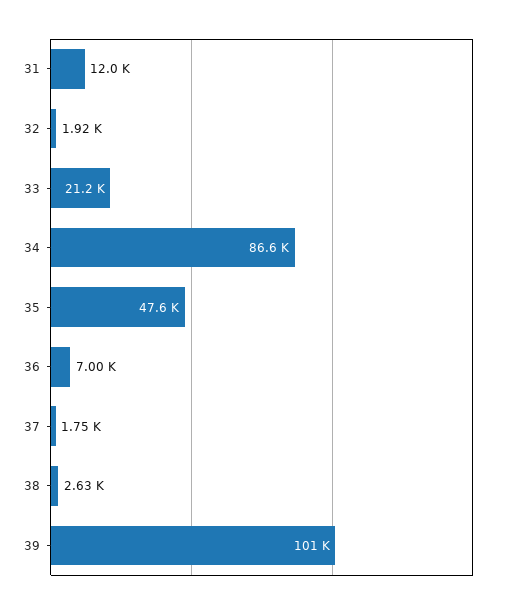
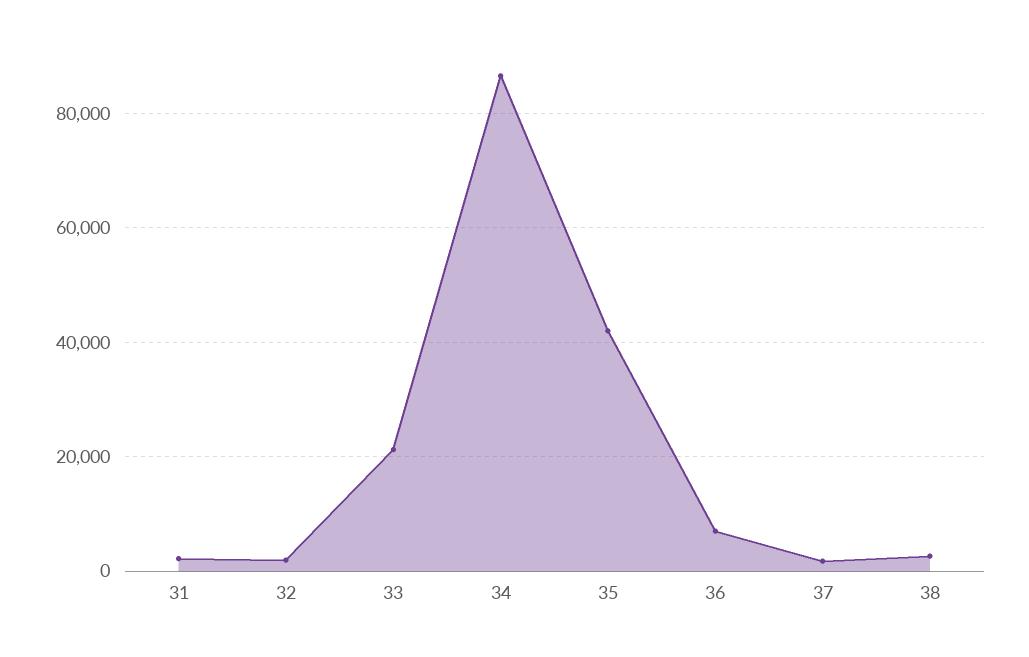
31: 12000 -> 2000
35: 47600 -> 42000
39: 101000 -> none

